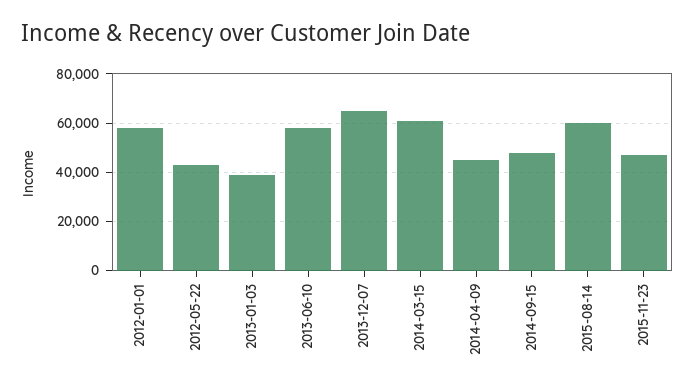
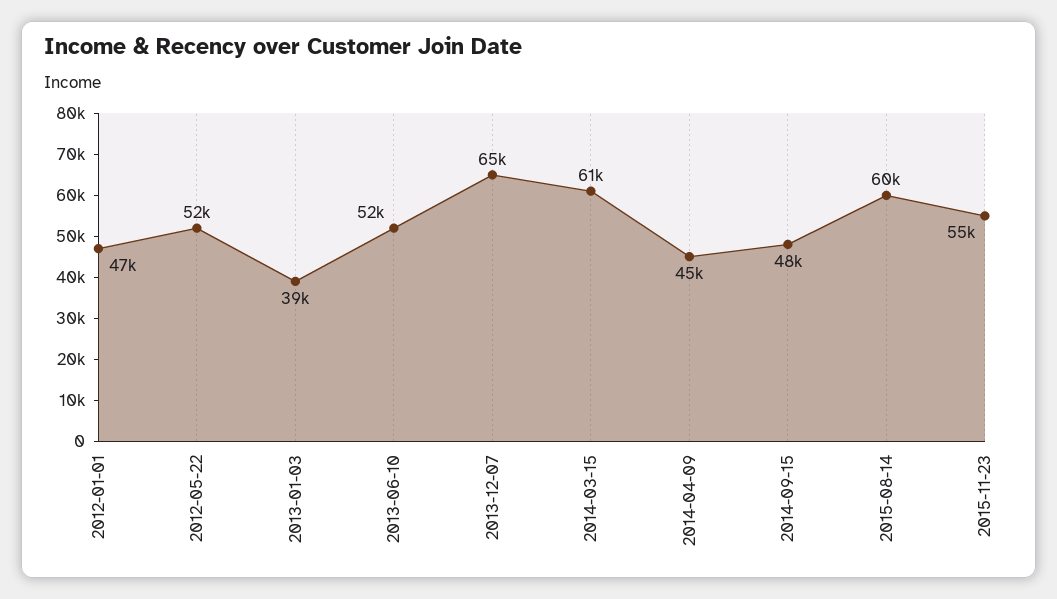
2012-01-01: 57500 -> 47000
2012-05-22: 42500 -> 52000
2013-06-10: 57500 -> 52000
2015-11-23: 47500 -> 55000

